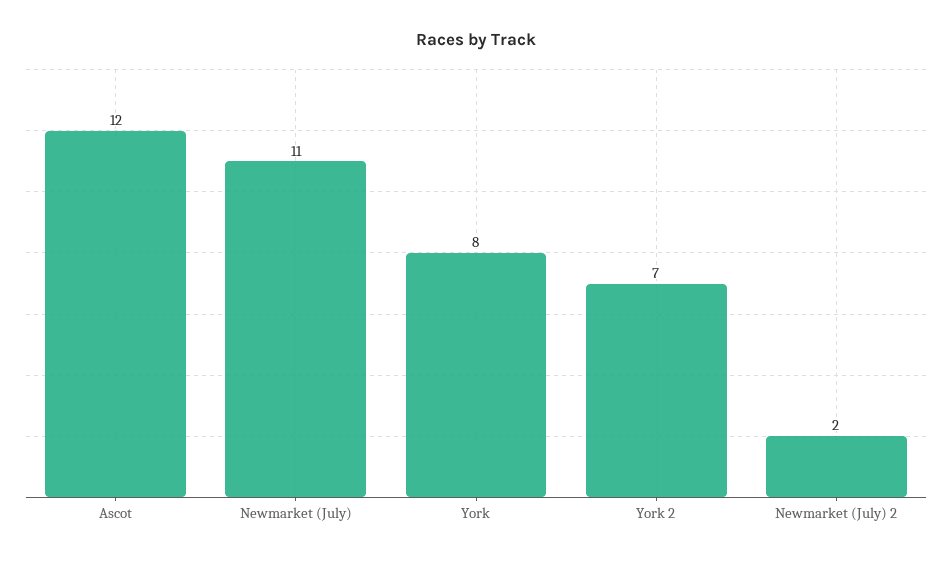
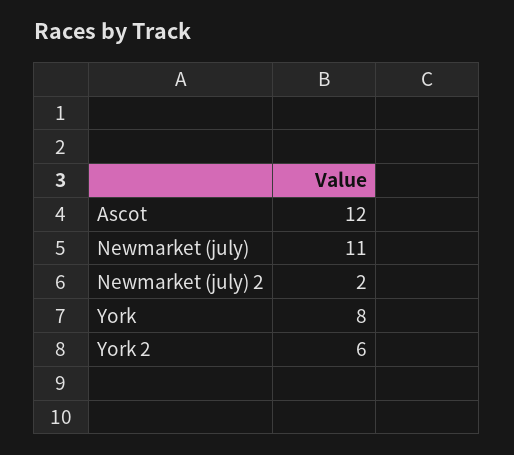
York 2: 7 -> 6

